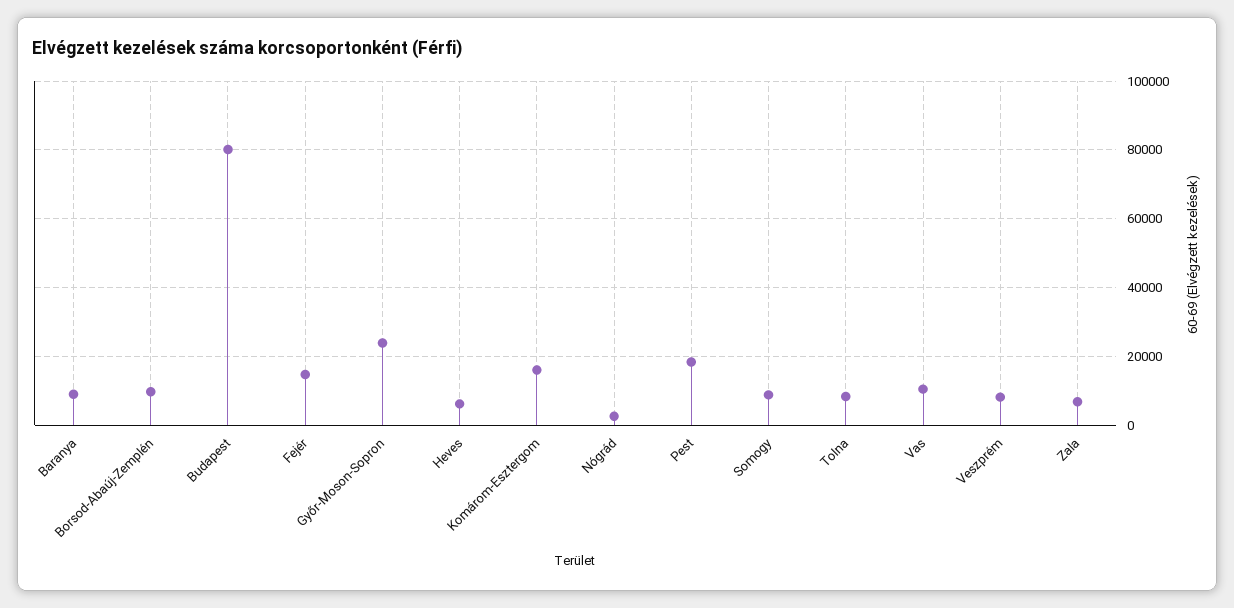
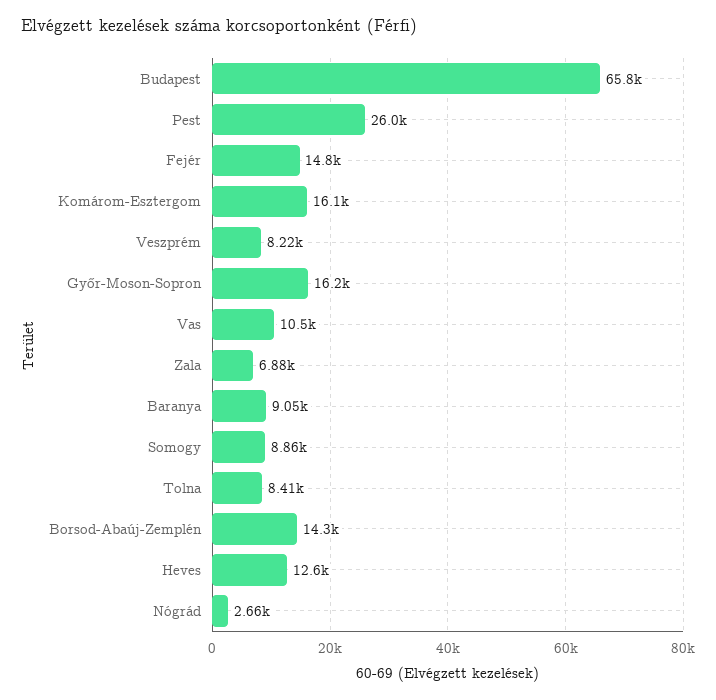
Borsod-Abaúj-Zemplén: 10000 -> 14300
Budapest: 80000 -> 65800
Győr-Moson-Sopron: 24000 -> 16200
Heves: 6000 -> 12600
Pest: 18000 -> 26000

